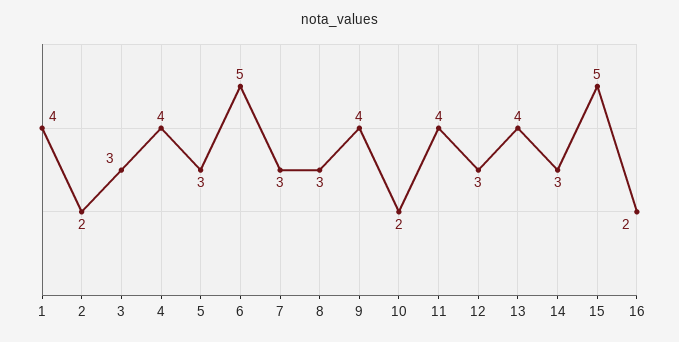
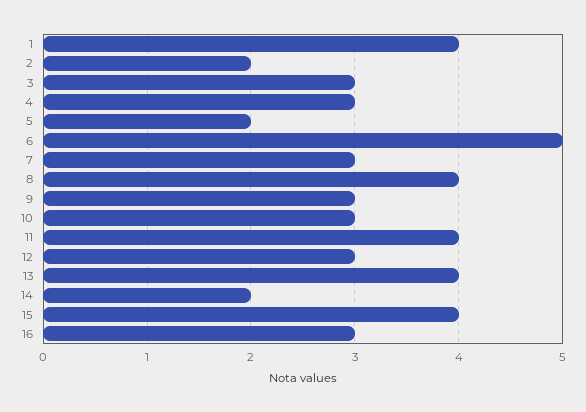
4: 4 -> 3
5: 3 -> 2
8: 3 -> 4
9: 4 -> 3
10: 2 -> 3
14: 3 -> 2
15: 5 -> 4
16: 2 -> 3

